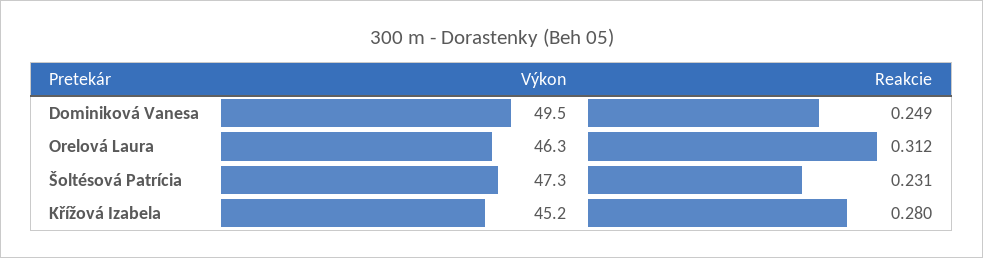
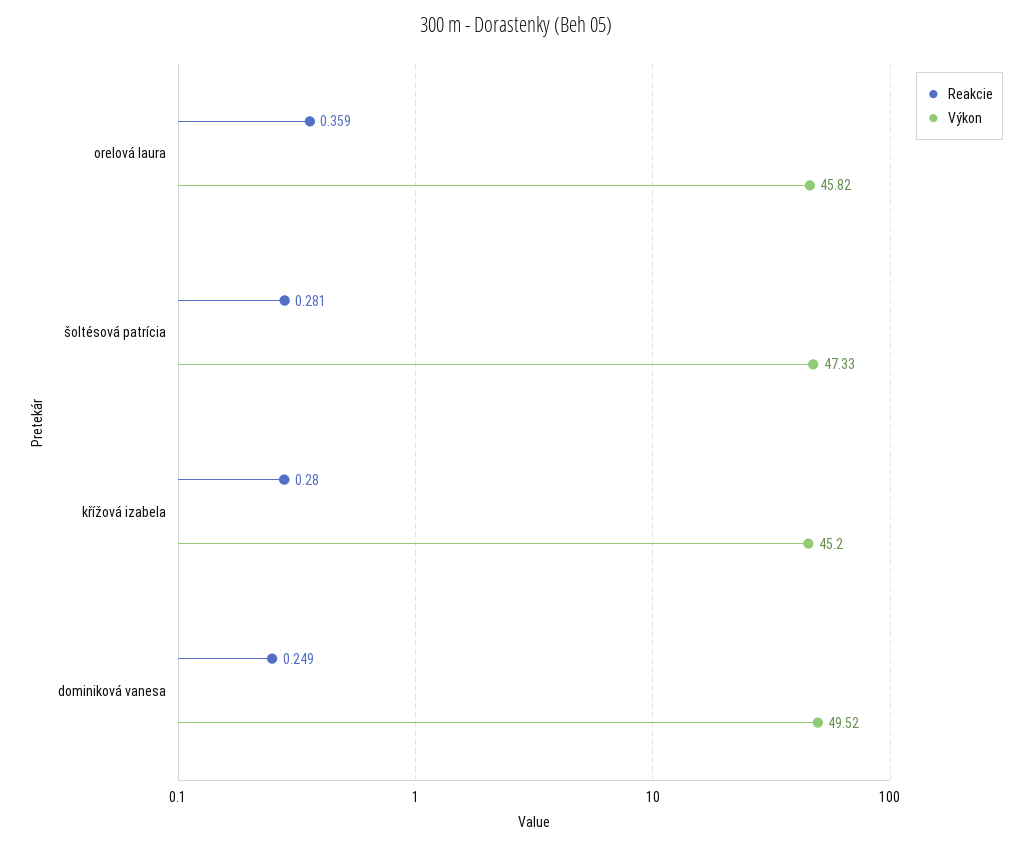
Výkon, Orelová Laura: 46.3 -> 45.82
Reakcie, Orelová Laura: 0.312 -> 0.359
Reakcie, Šoltésová Patrícia: 0.231 -> 0.281

